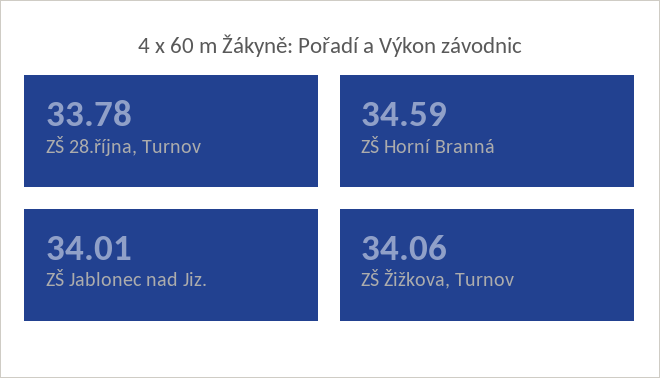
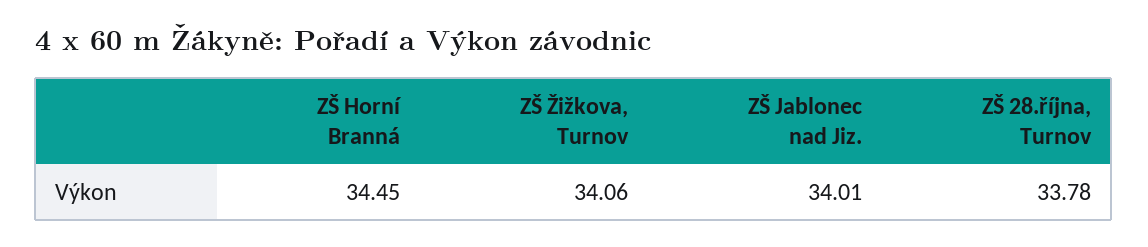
ZŠ Horní Branná: 34.59 -> 34.45

